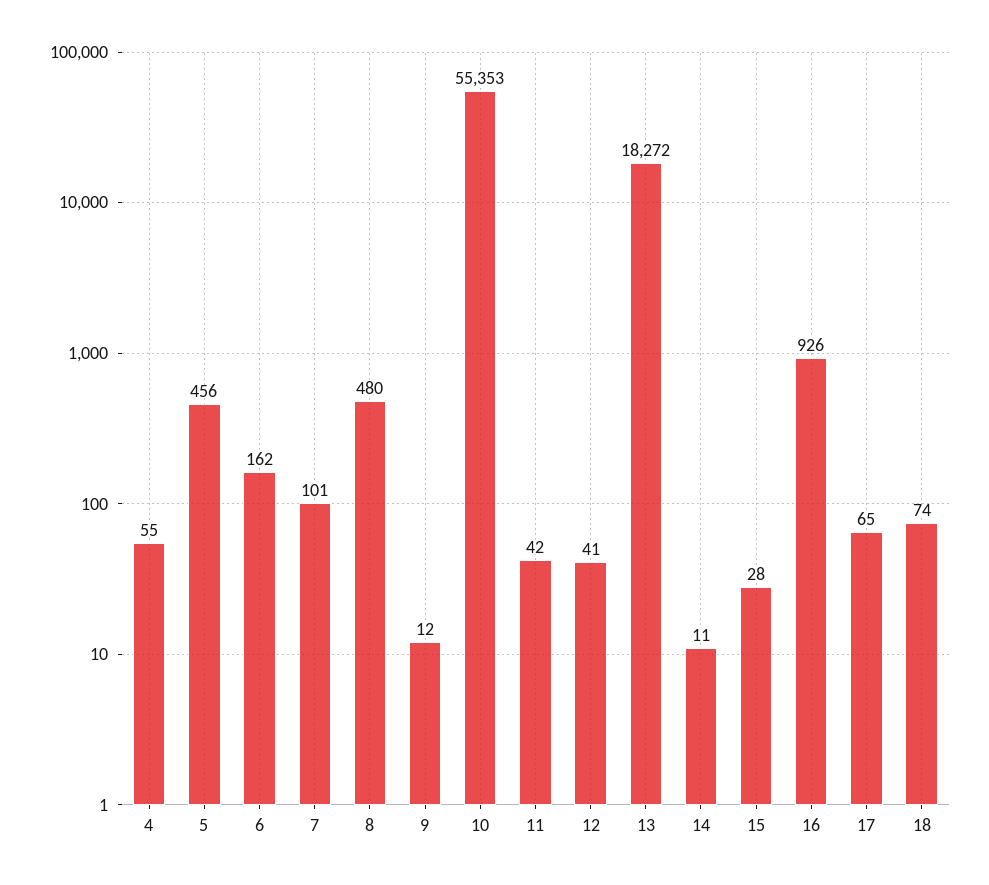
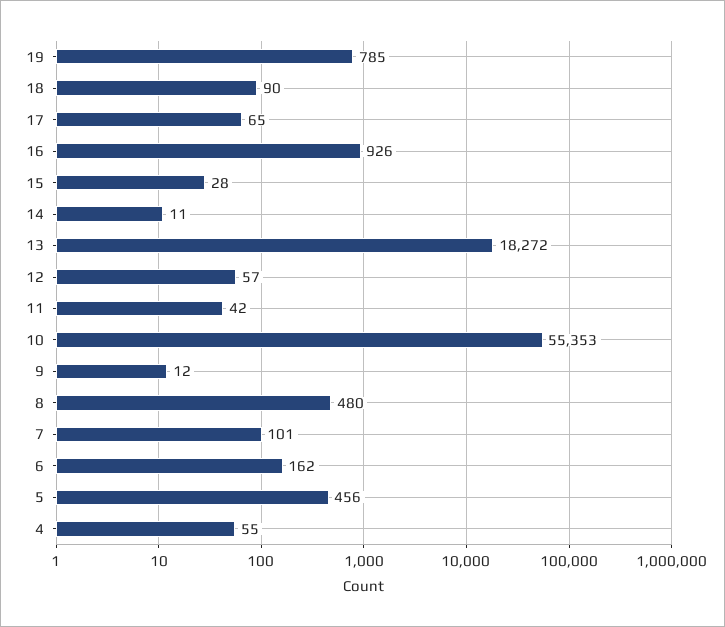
12: 41 -> 57
18: 74 -> 90
19: none -> 785

